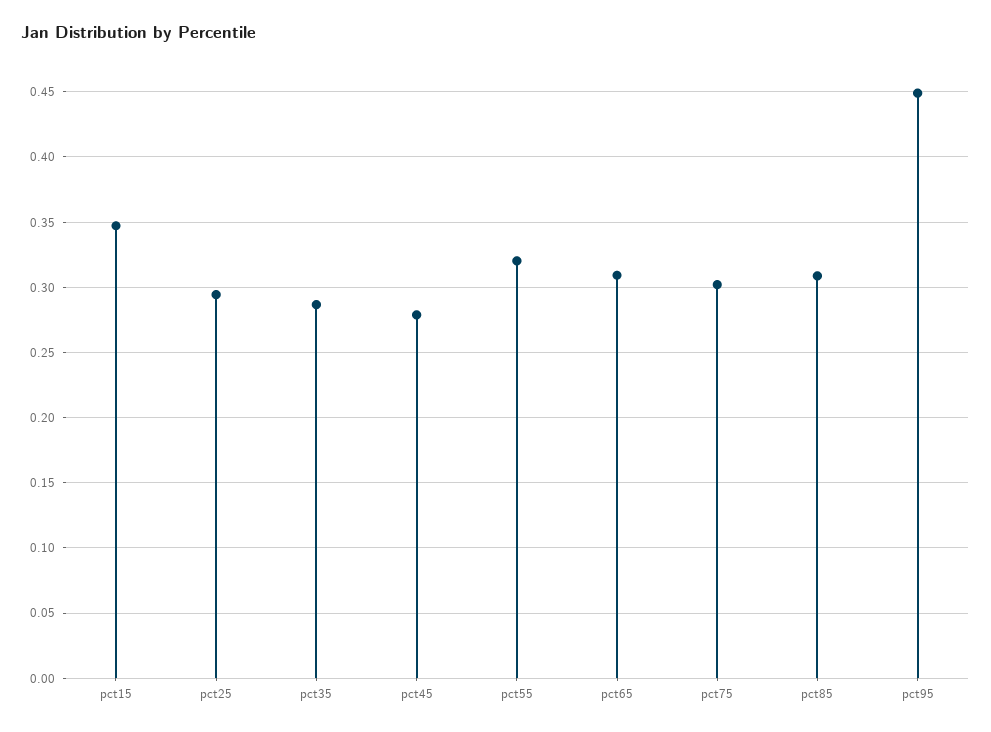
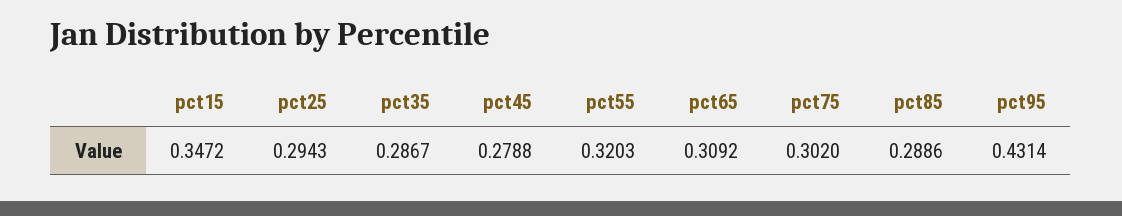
pct85: 0.31 -> 0.2886
pct95: 0.45 -> 0.4314

